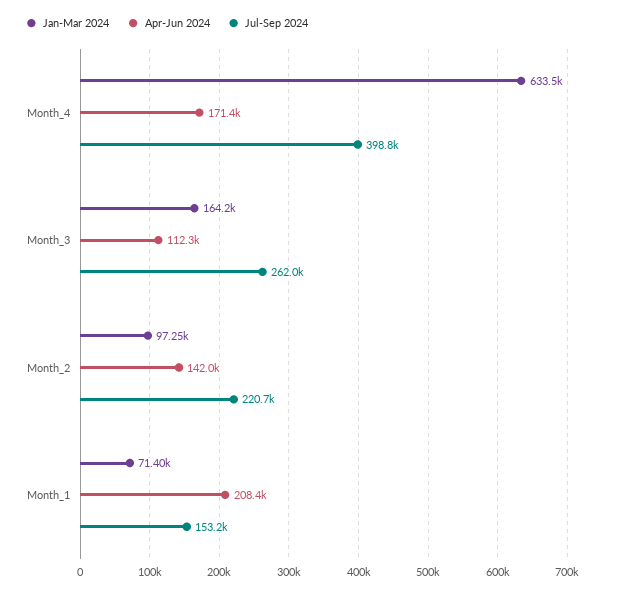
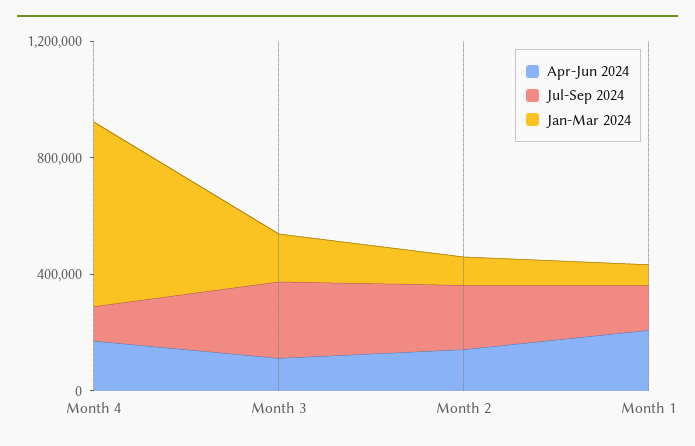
Jul-Sep 2024, Month_4: 398800 -> 100000

